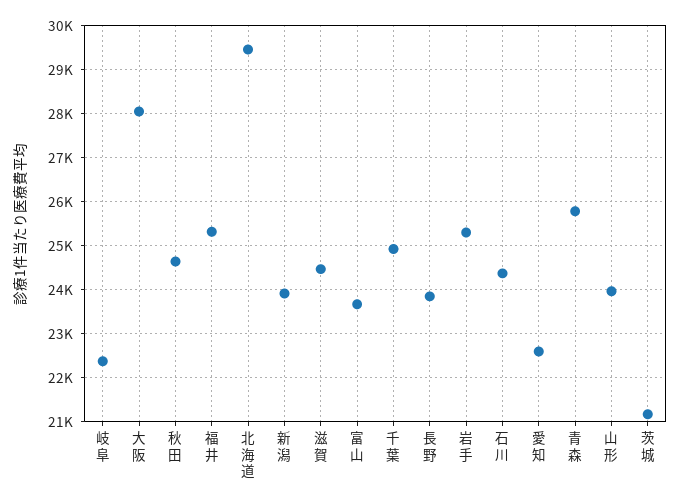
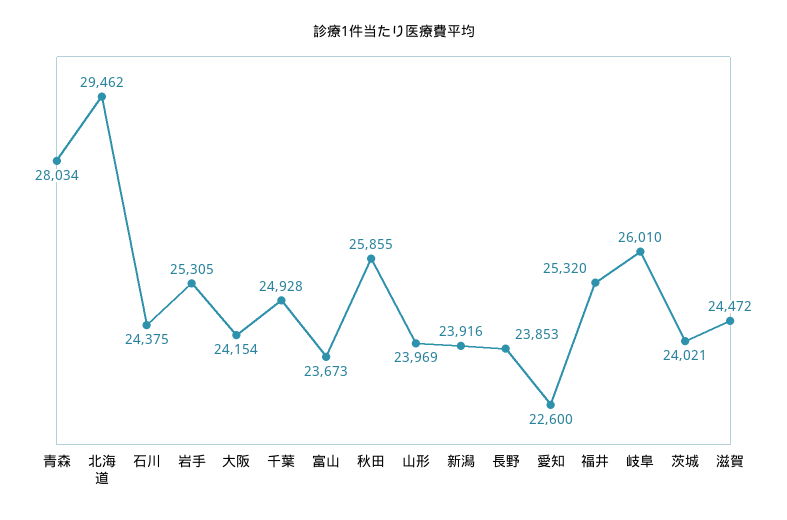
岐阜: 22400 -> 26010
大阪: 28000 -> 24154
秋田: 24600 -> 25855
青森: 25800 -> 28034
茨城: 21200 -> 24021

